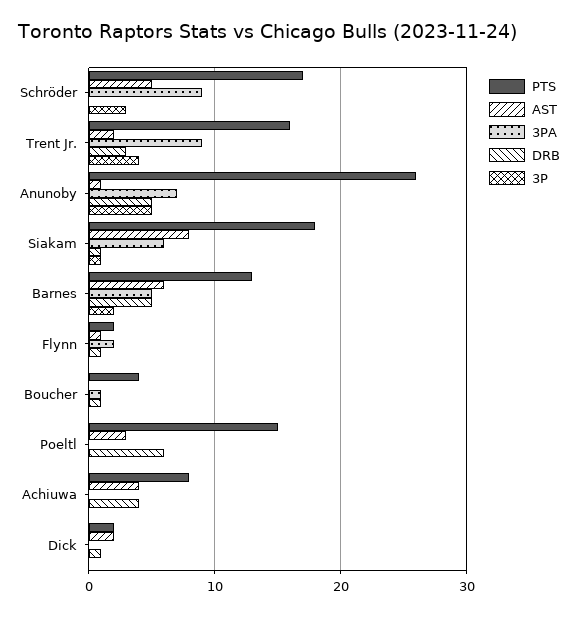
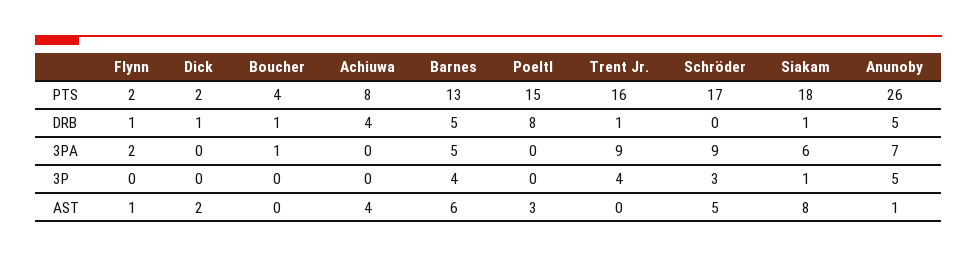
AST, Trent Jr.: 2 -> 0
DRB, Trent Jr.: 3 -> 1
3P, Barnes: 2 -> 4
DRB, Poeltl: 6 -> 8

